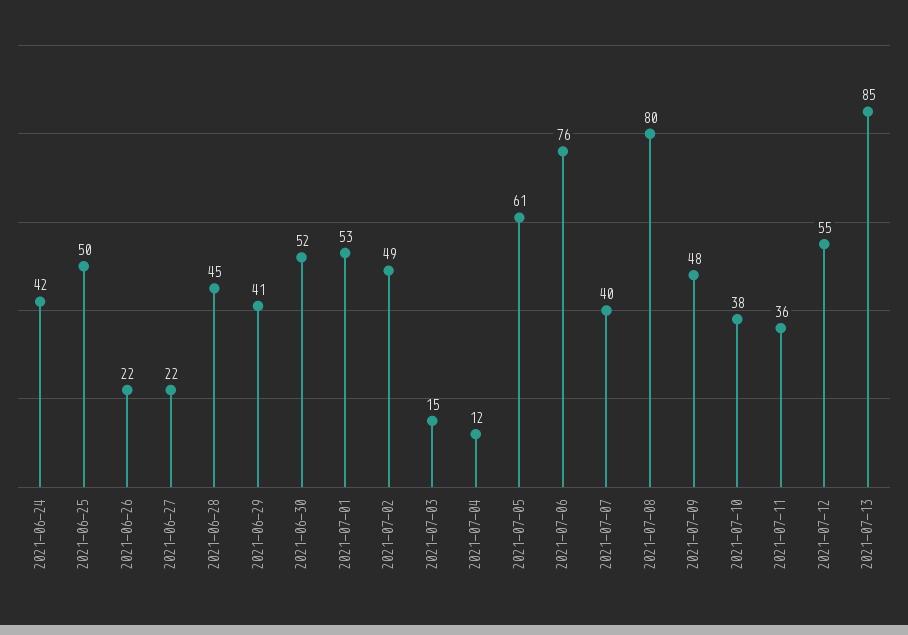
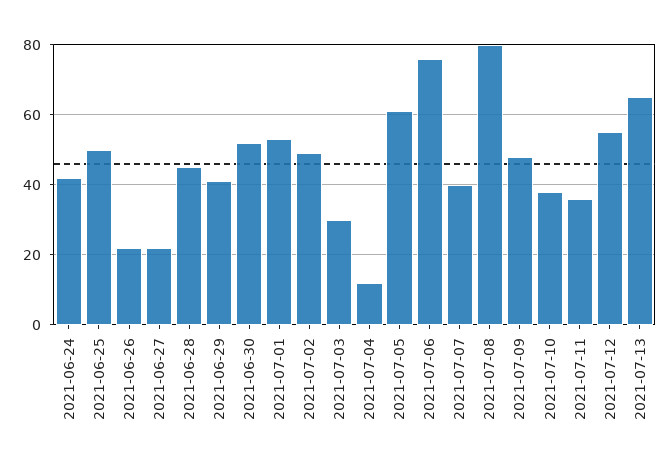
2021-07-03: 15 -> 30
2021-07-13: 85 -> 65

